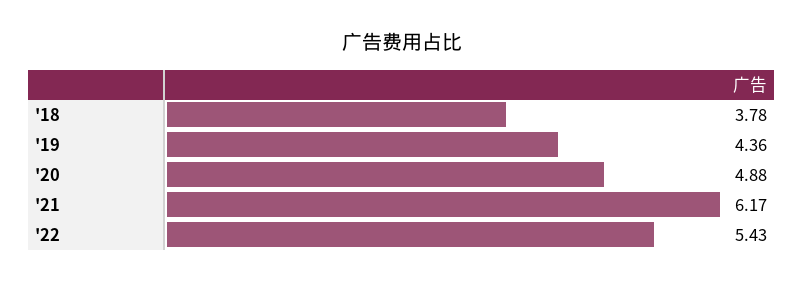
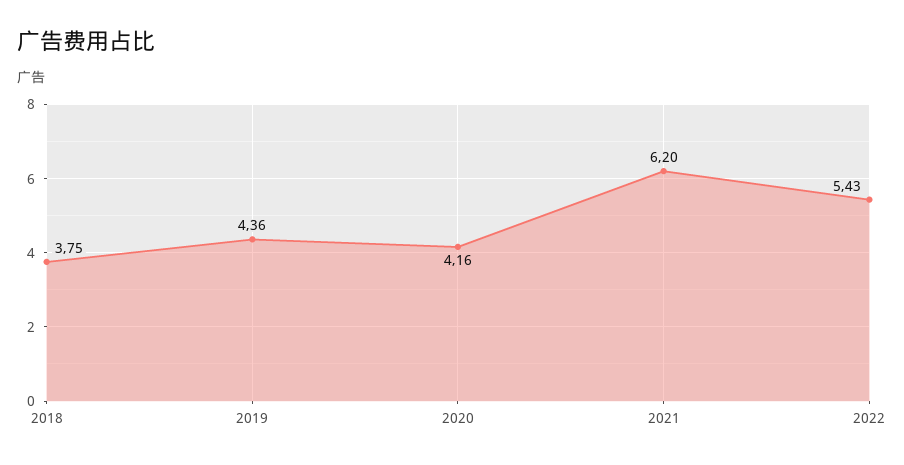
'18: 3.78 -> 3.75
'20: 4.88 -> 4.16
'21: 6.17 -> 6.2

